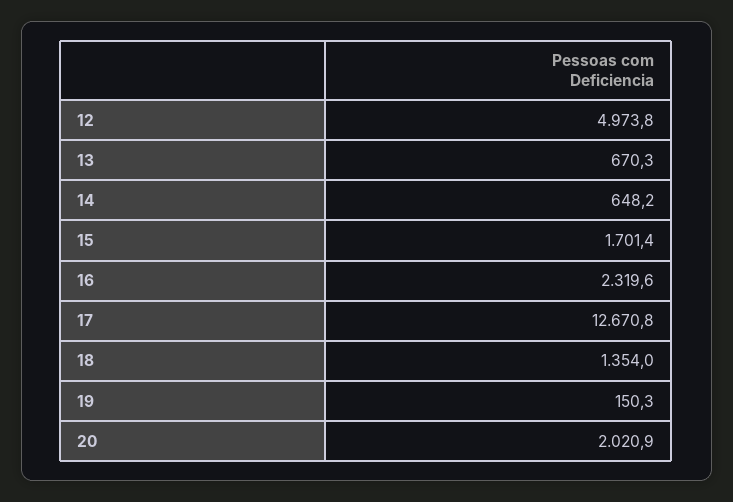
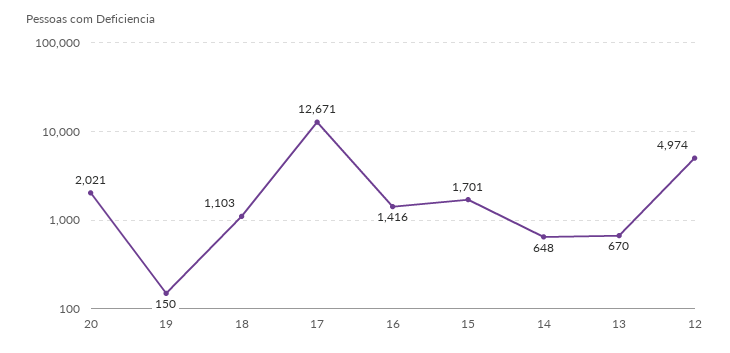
16: 2319.6 -> 1416
18: 1354 -> 1103

